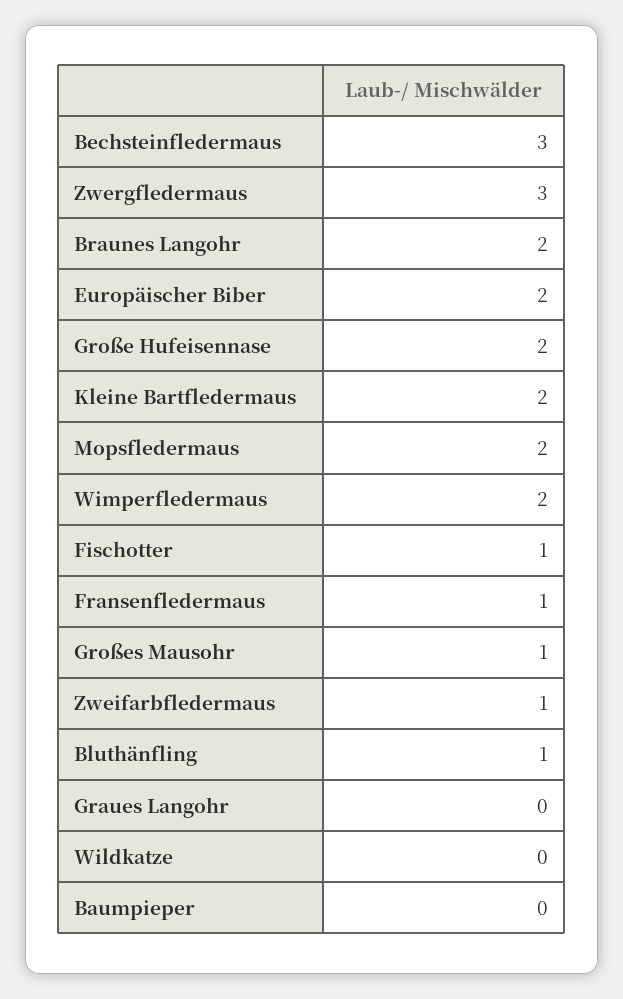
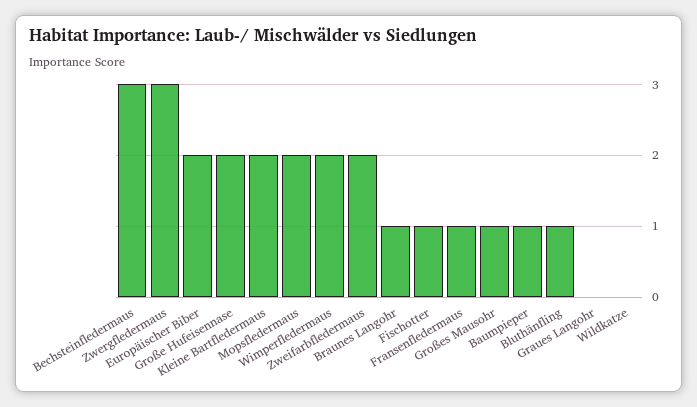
Braunes Langohr: 2 -> 1
Zweifarbfledermaus: 1 -> 2
Baumpieper: 0 -> 1

